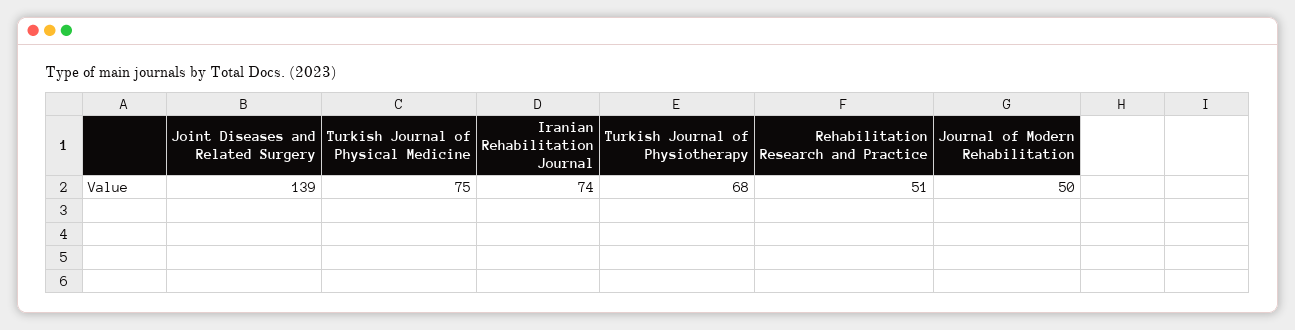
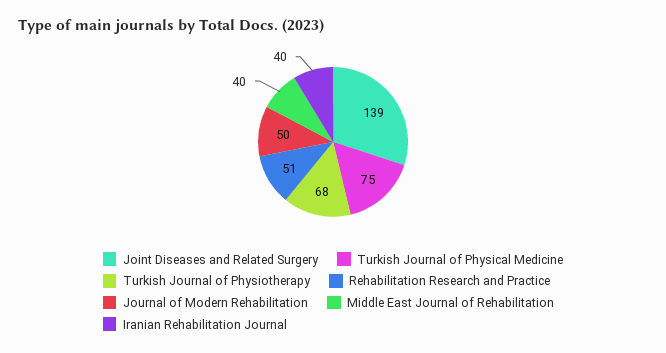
Iranian Rehabilitation Journal: 74 -> 40
Middle East Journal of Rehabilitation: none -> 40

